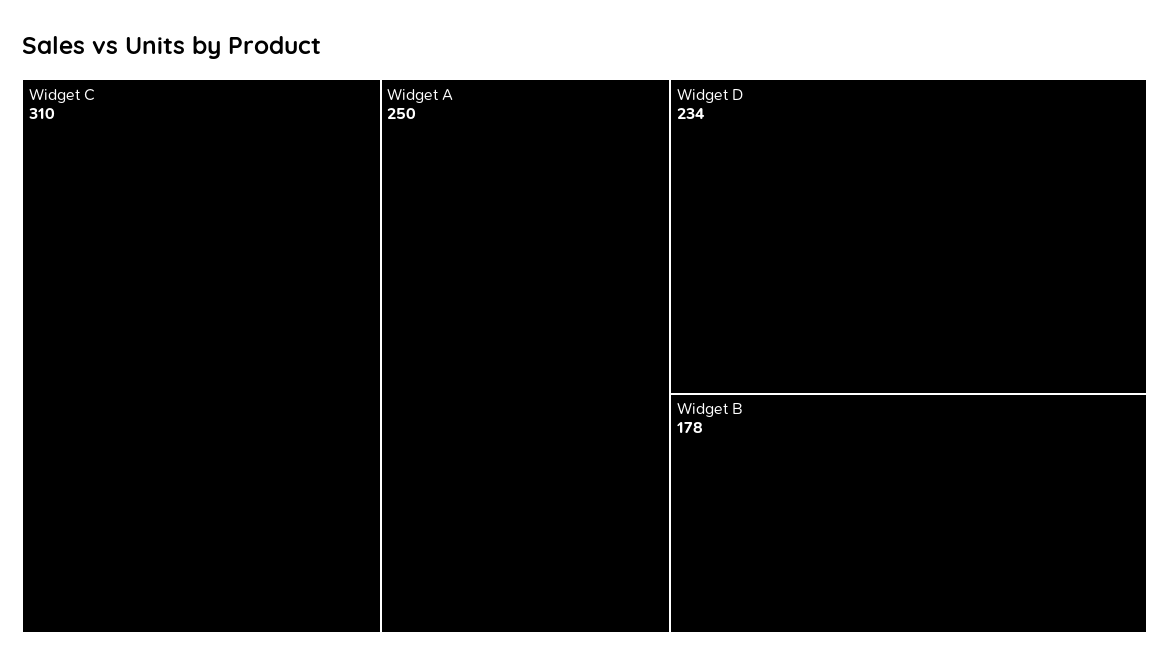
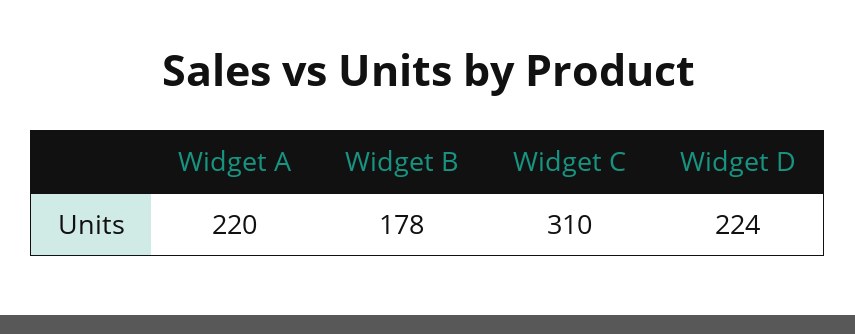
Widget A: 250 -> 220
Widget D: 234 -> 224

